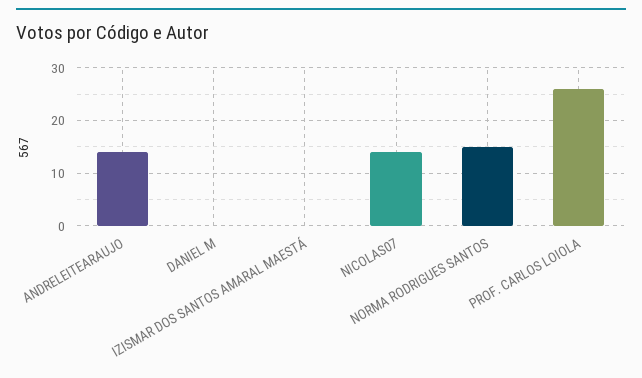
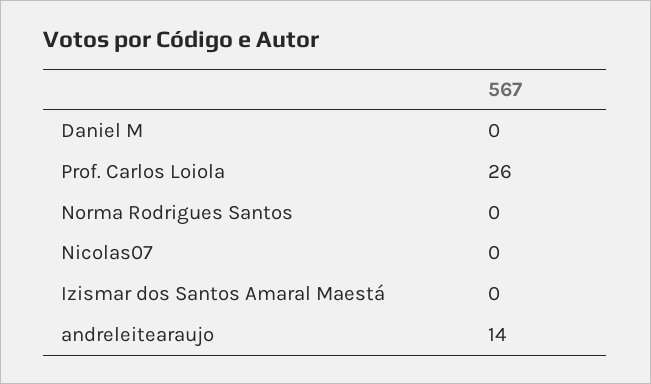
NICOLAS07: 15 -> 0
NORMA RODRIGUES SANTOS: 15 -> 0

